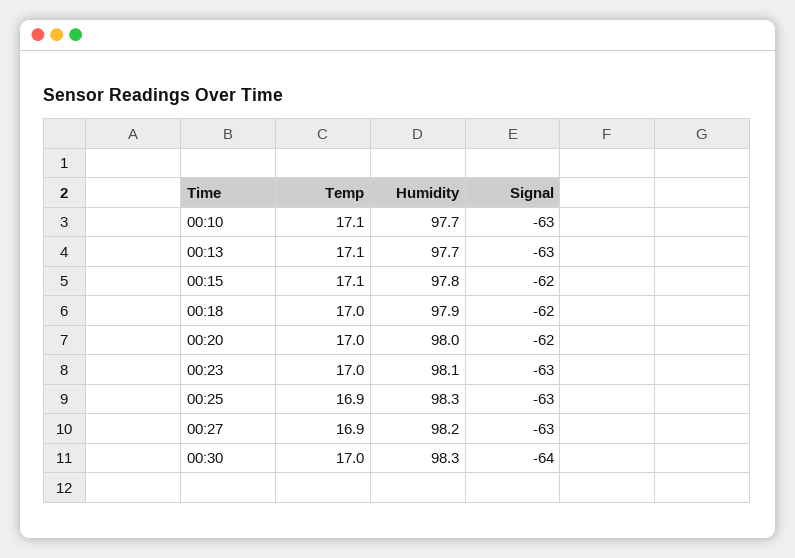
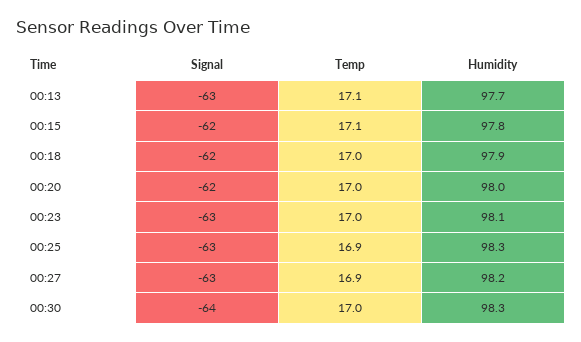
Temp, 00:10: 17.1 -> none
Humidity, 00:10: 97.7 -> none
Signal, 00:10: -63 -> none

